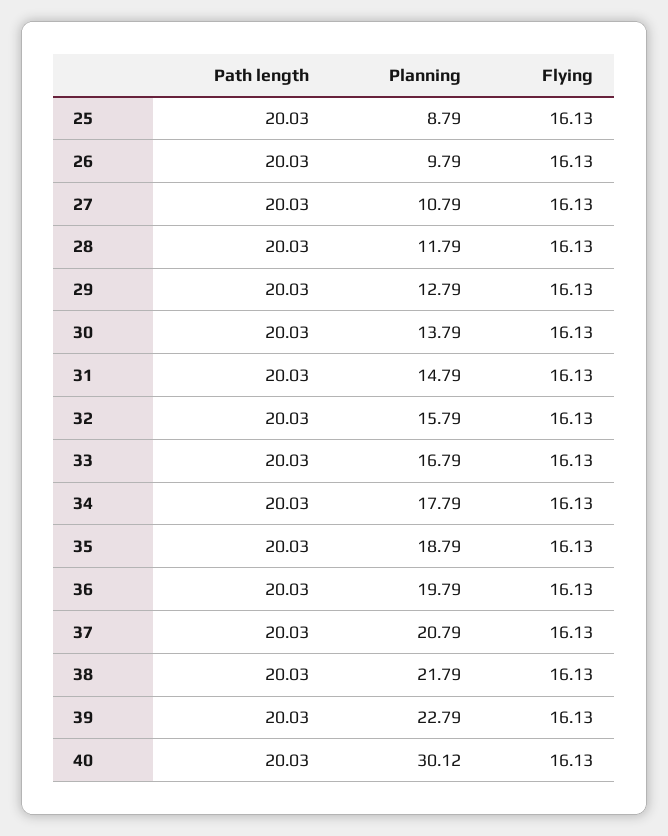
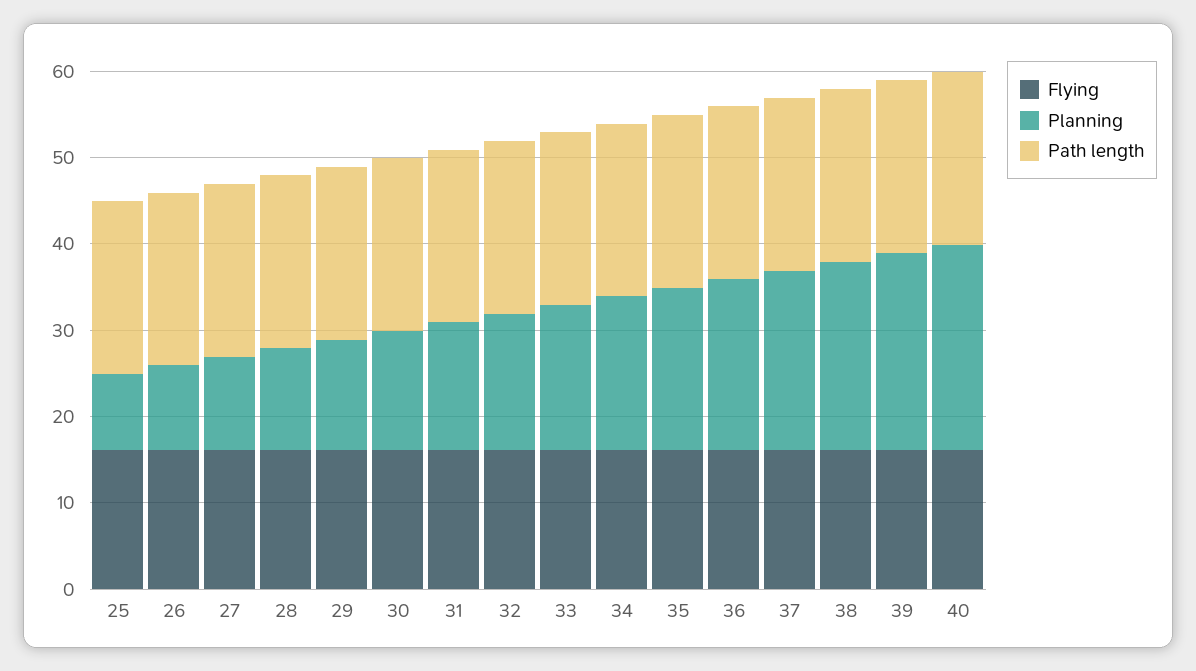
Planning, 40: 30.12 -> 24

